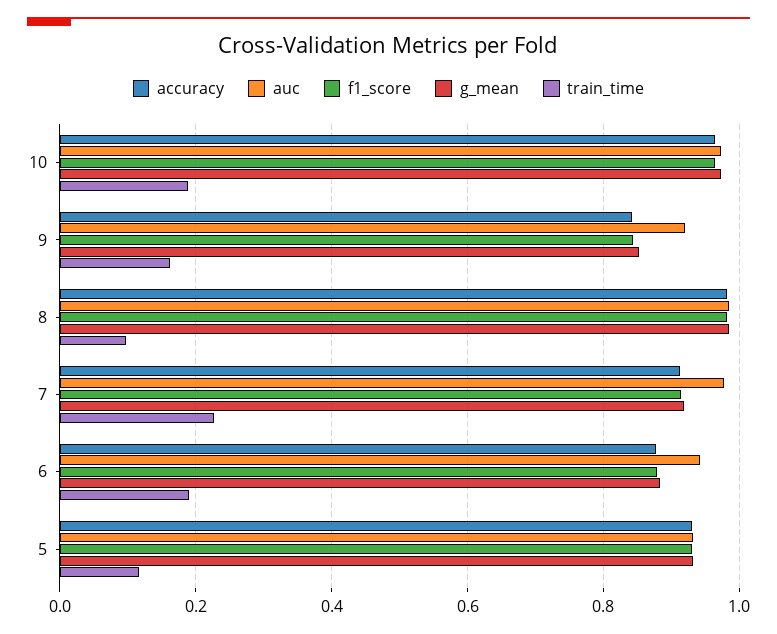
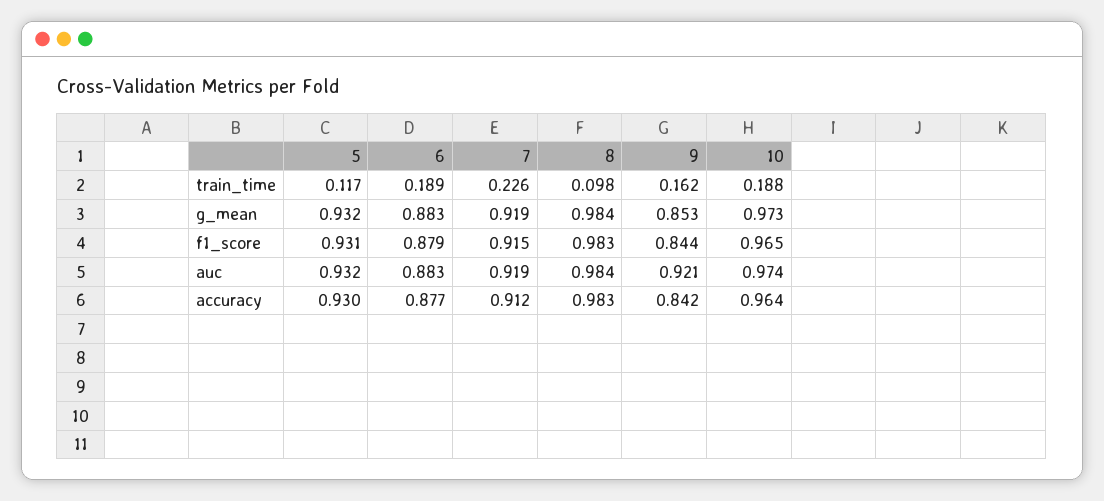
auc, 7: 0.98 -> 0.919
auc, 6: 0.94 -> 0.883

